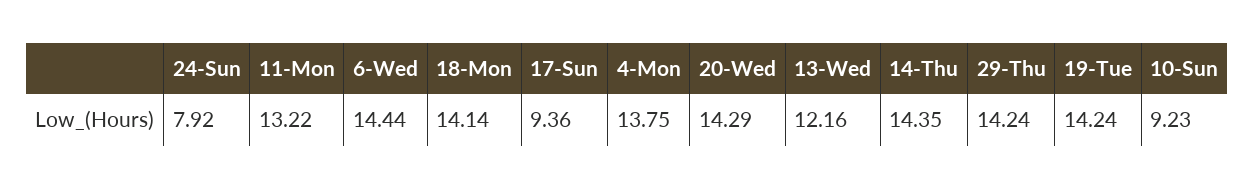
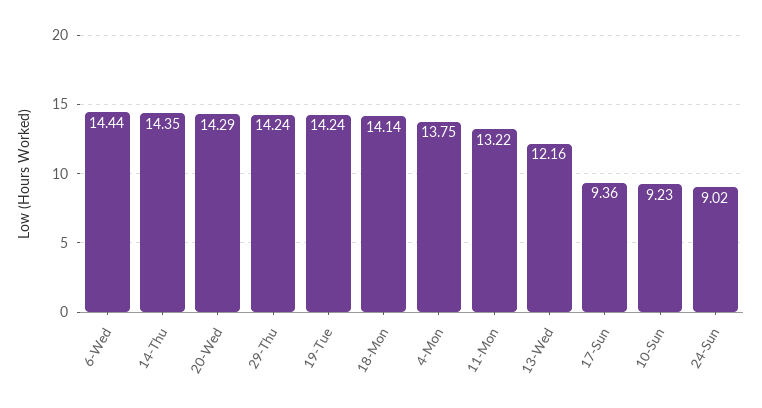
24-Sun: 7.92 -> 9.02

